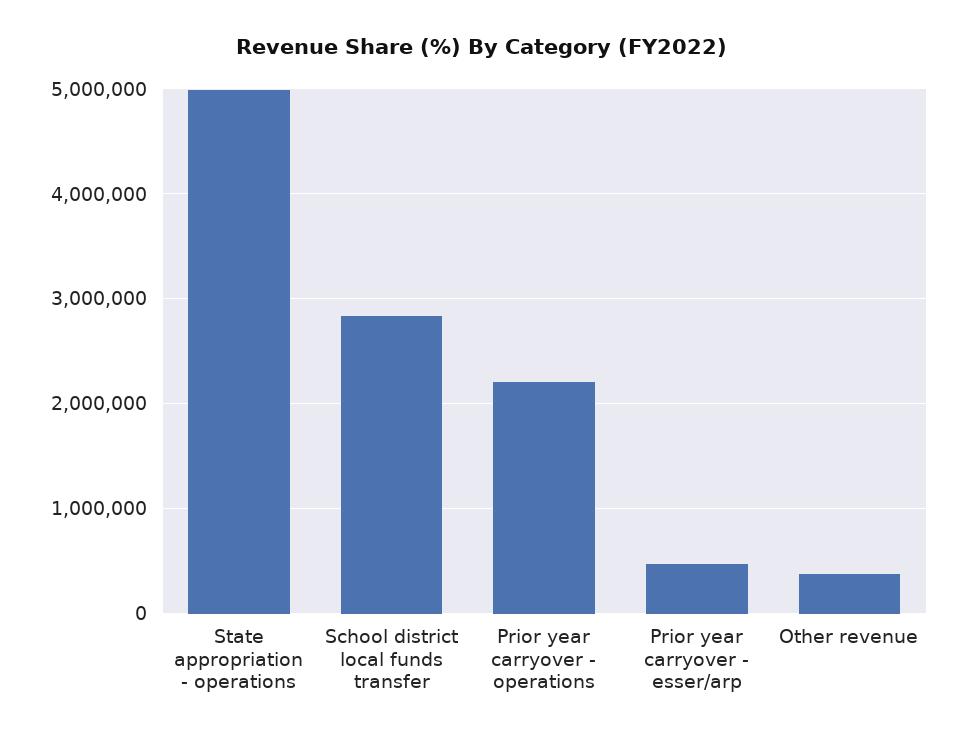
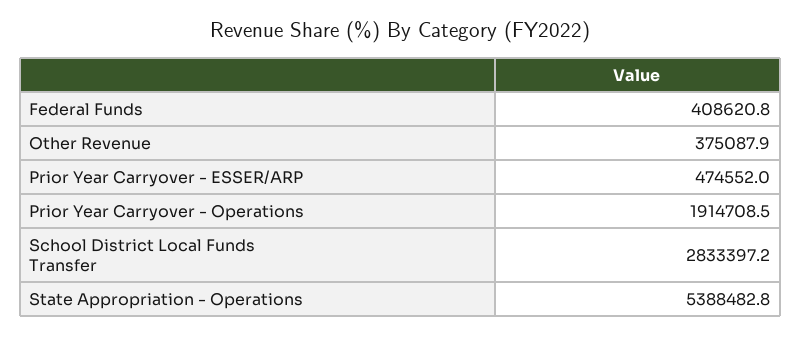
State appropriation - operations: 5000000 -> 5388482.8
Prior year carryover - operations: 2200000 -> 1914708.5
Federal Funds: none -> 408620.8

